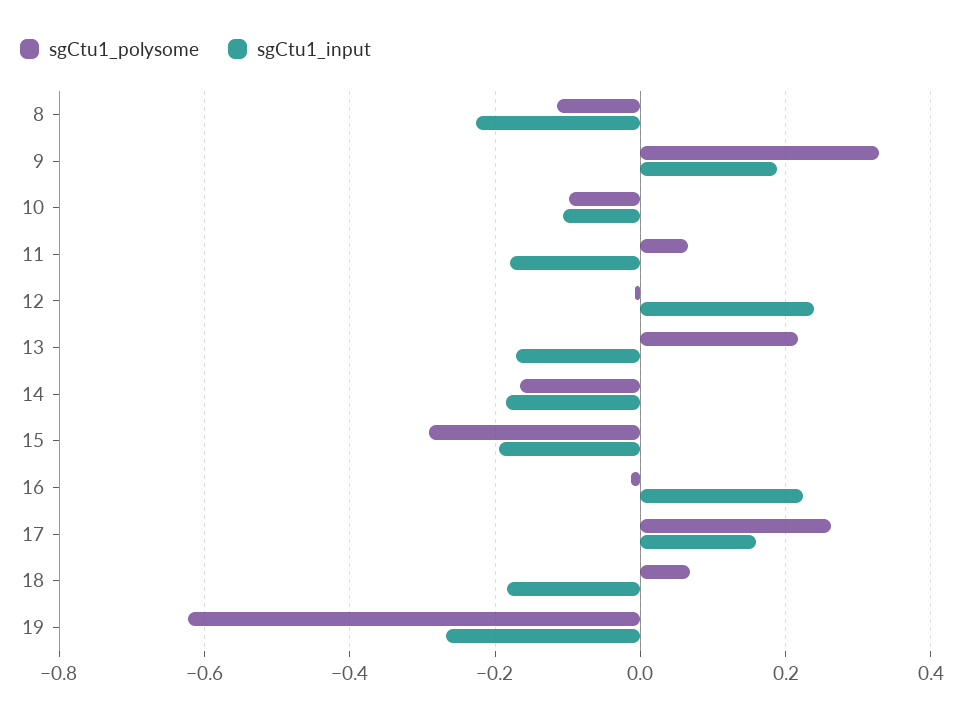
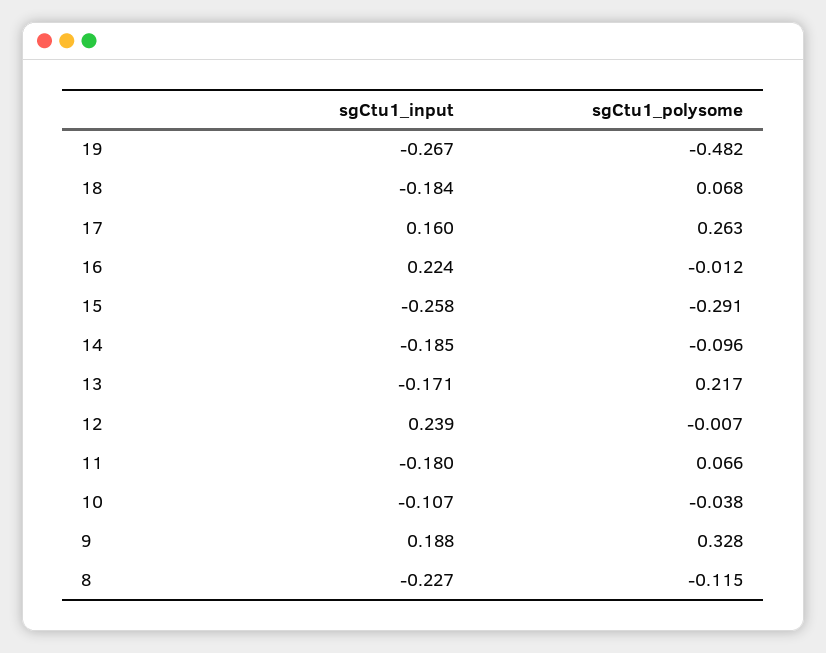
sgCtu1_polysome, 10: -0.1 -> -0.038
sgCtu1_polysome, 14: -0.16 -> -0.096
sgCtu1_input, 15: -0.2 -> -0.258
sgCtu1_polysome, 19: -0.62 -> -0.482

